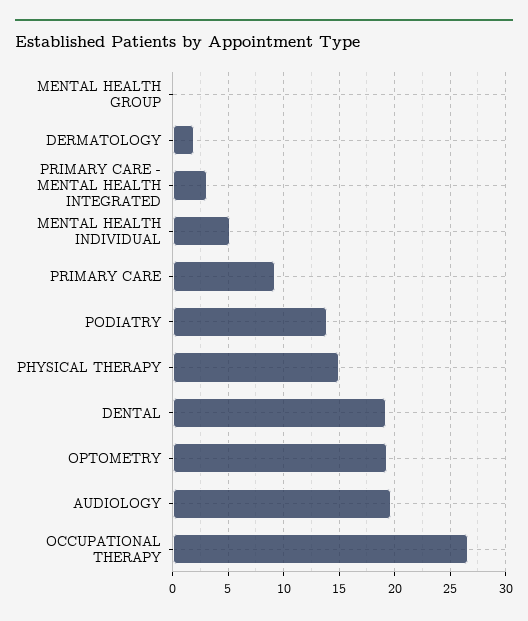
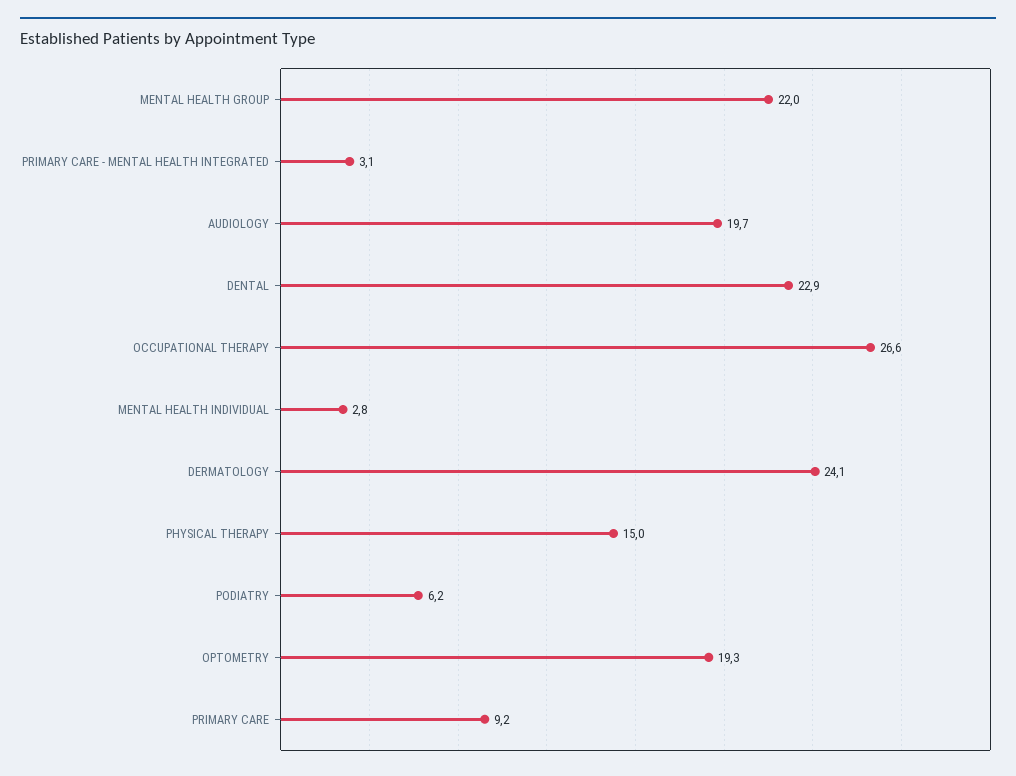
MENTAL HEALTH GROUP: 0 -> 22
DERMATOLOGY: 2 -> 24.1
MENTAL HEALTH INDIVIDUAL: 5 -> 2.8
PODIATRY: 14 -> 6.2
DENTAL: 19 -> 22.9

